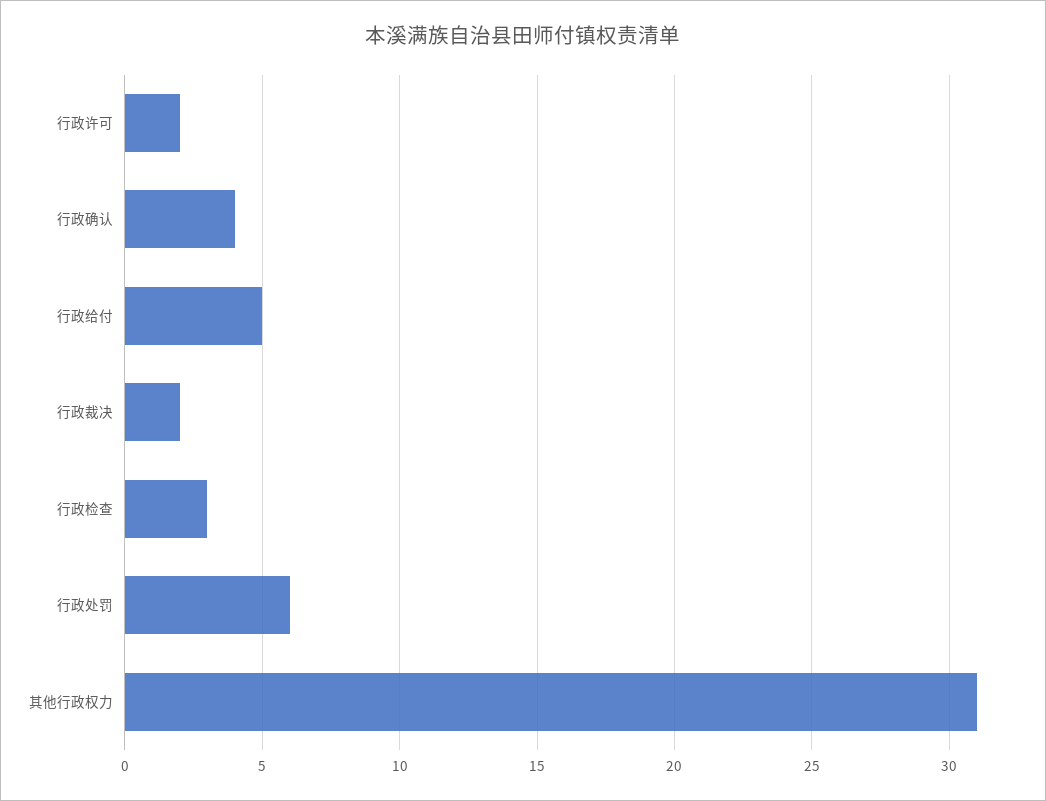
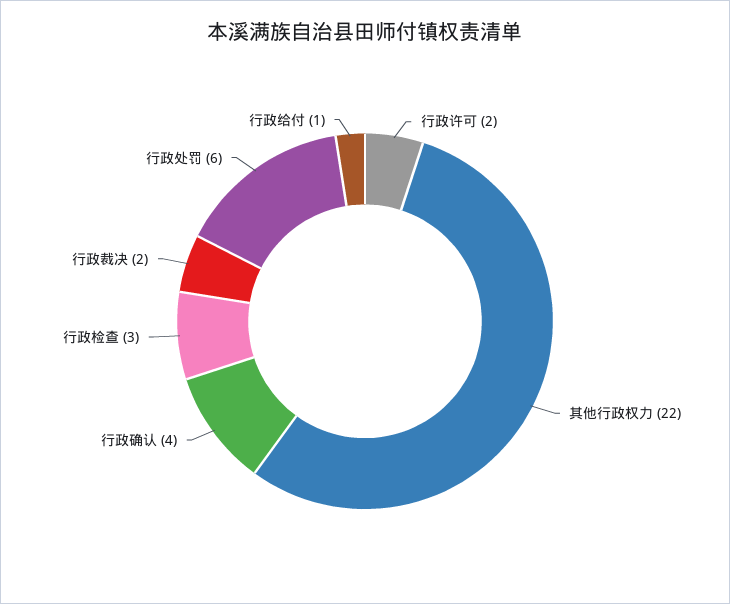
行政给付: 5 -> 1
其他行政权力: 31 -> 22

